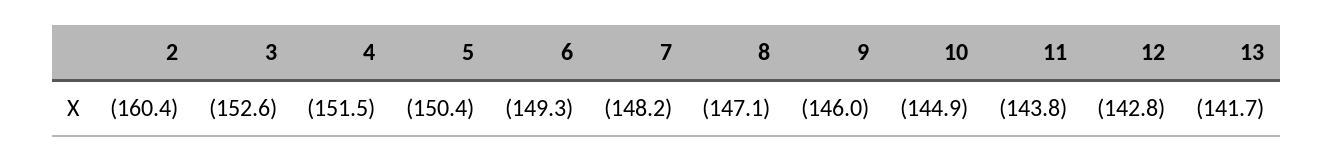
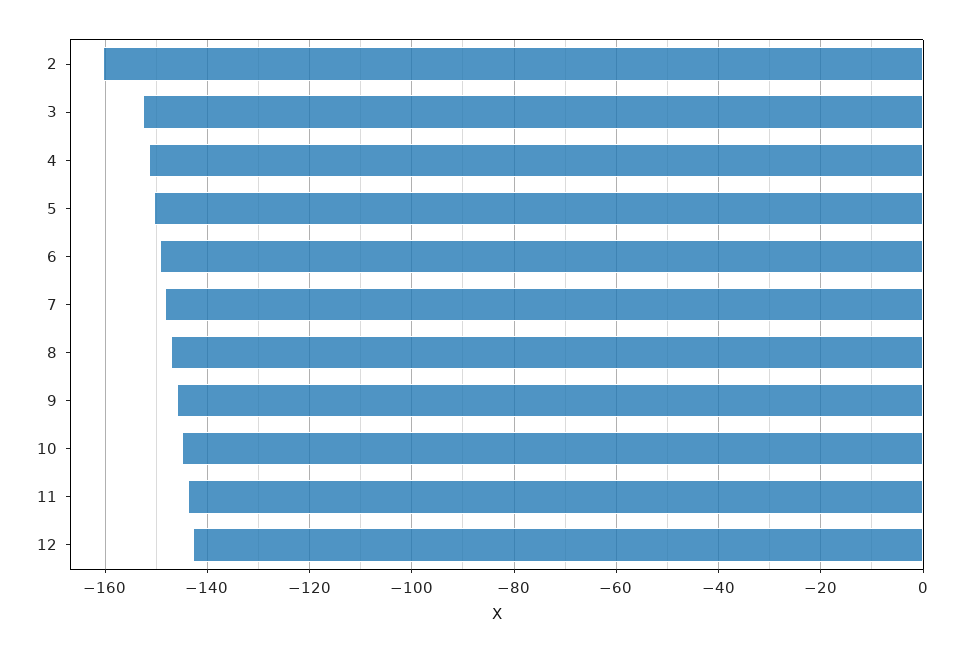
13: -141.7 -> none

